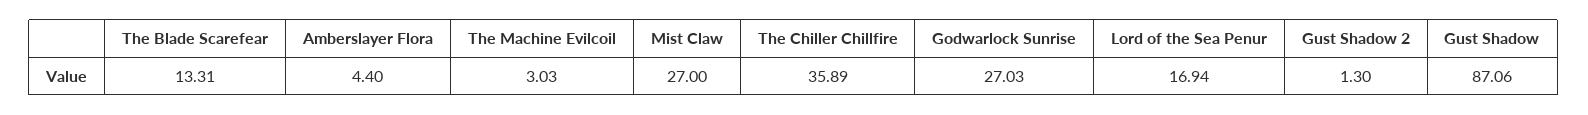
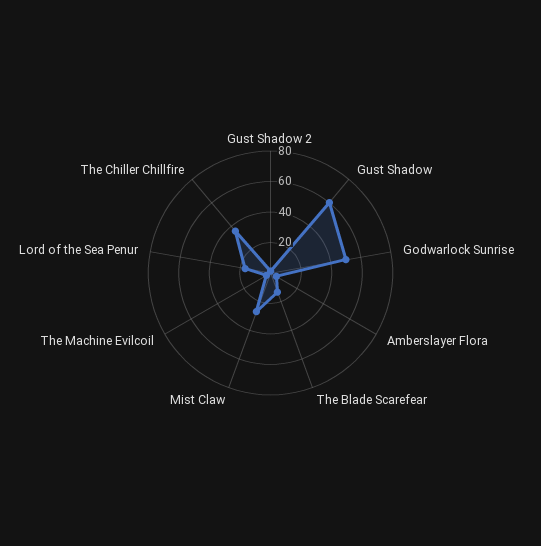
Godwarlock Sunrise: 27.03 -> 50
Gust Shadow: 87.06 -> 60

